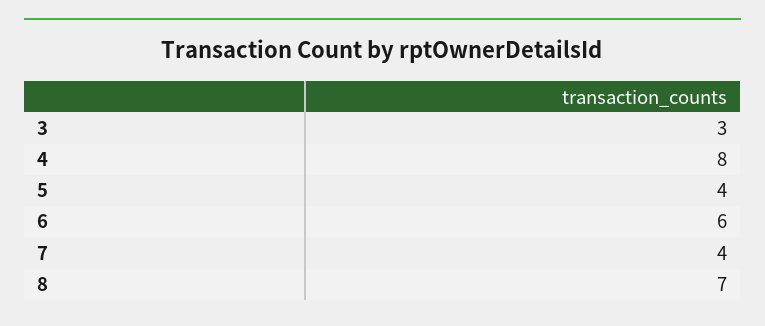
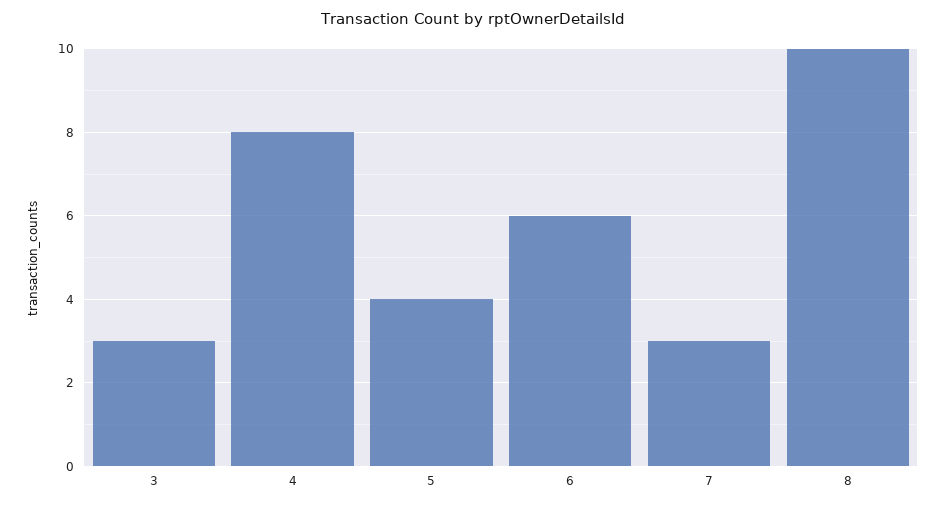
7: 4 -> 3
8: 7 -> 10

